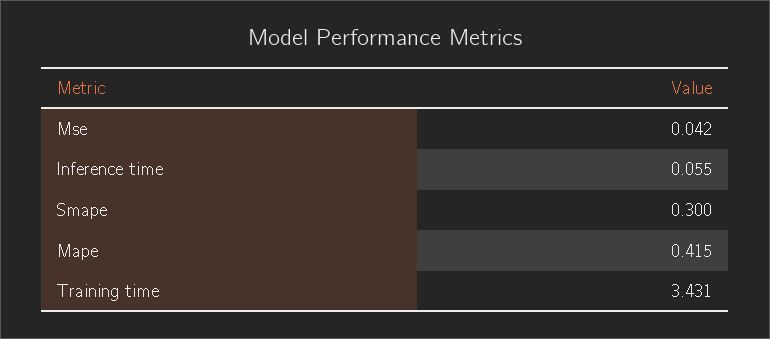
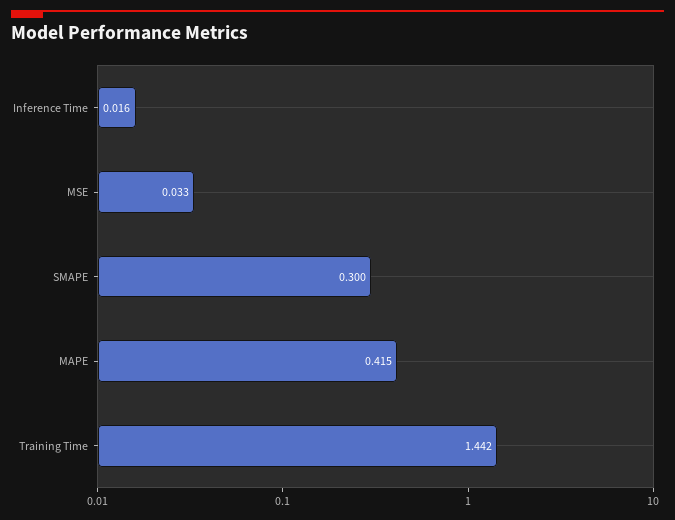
Mse: 0.042 -> 0.033
Inference time: 0.055 -> 0.016
Training time: 3.431 -> 1.442

